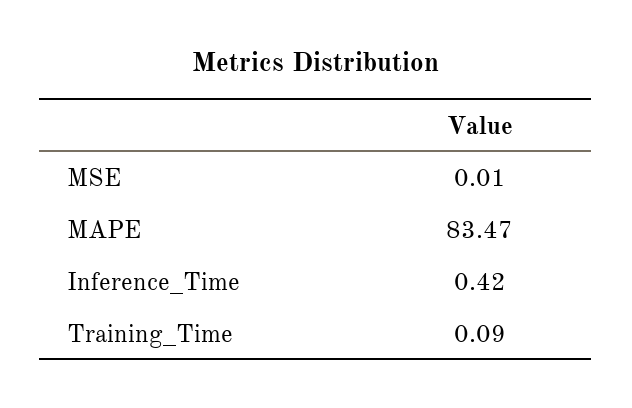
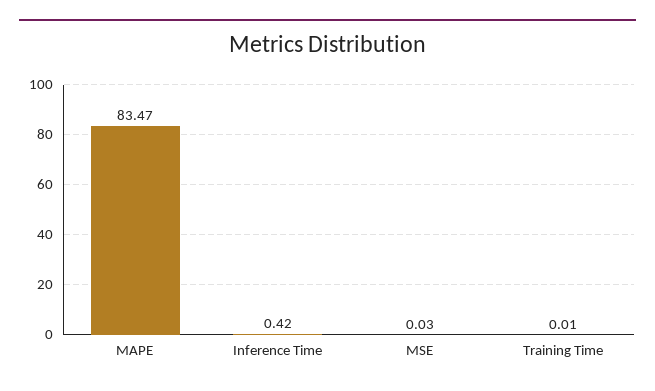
MSE: 0.01 -> 0.03
Training_Time: 0.09 -> 0.01

